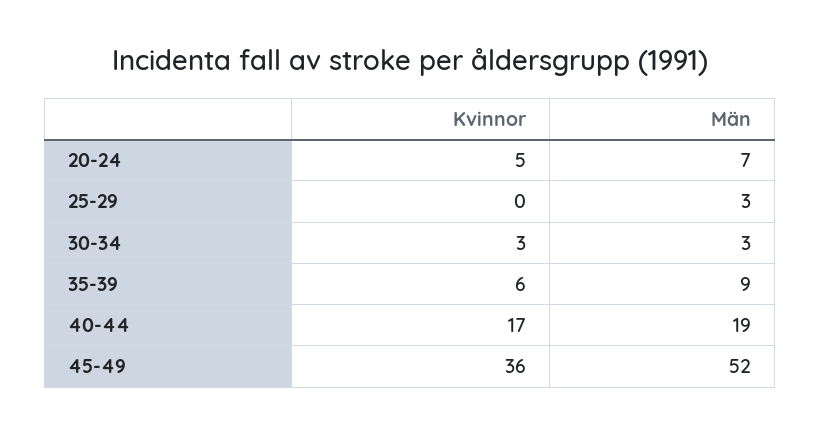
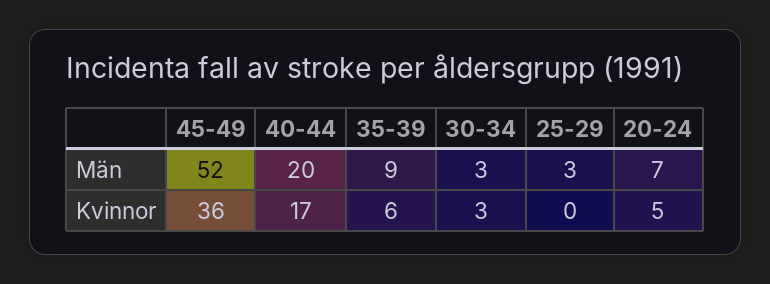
Män, 40-44: 19 -> 20

